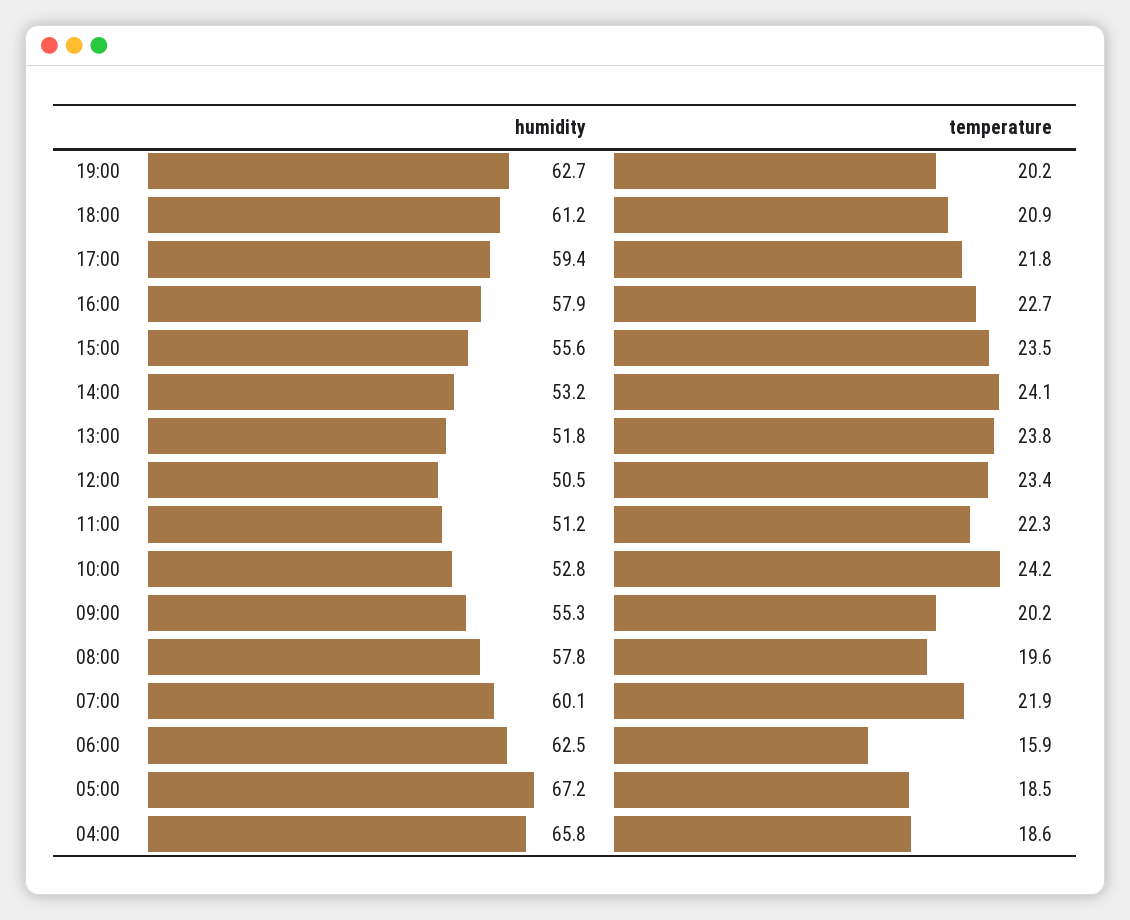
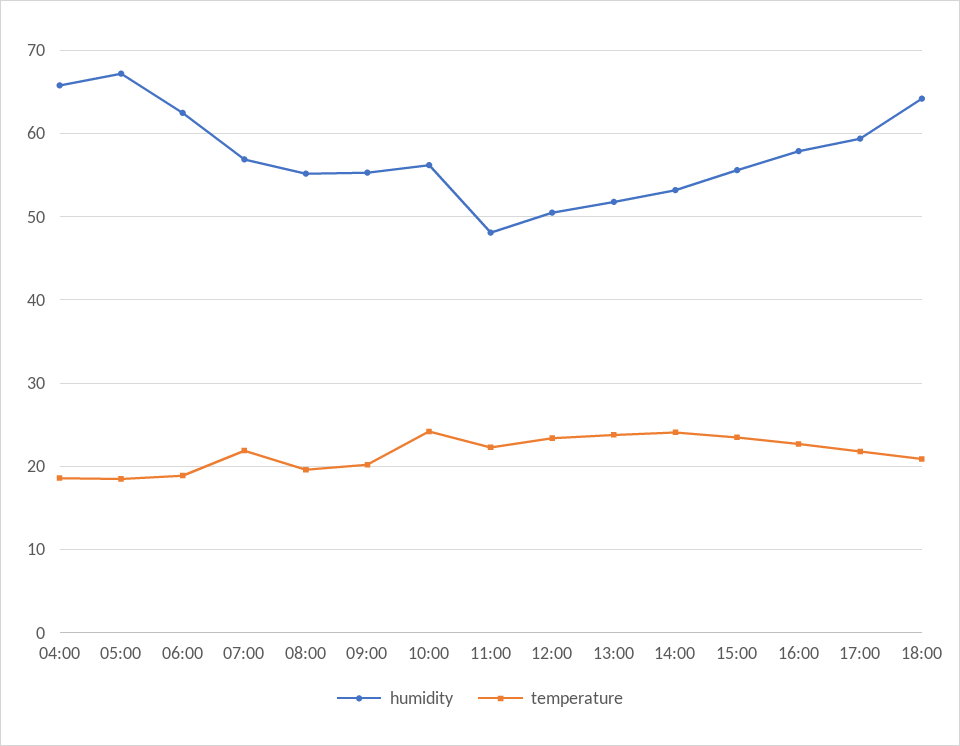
humidity, 19:00: 62.7 -> none
temperature, 19:00: 20.2 -> none
humidity, 18:00: 61.2 -> 64
humidity, 11:00: 51.2 -> 48
humidity, 10:00: 52.8 -> 56
humidity, 08:00: 57.8 -> 55
humidity, 07:00: 60.1 -> 57
temperature, 06:00: 15.9 -> 19

